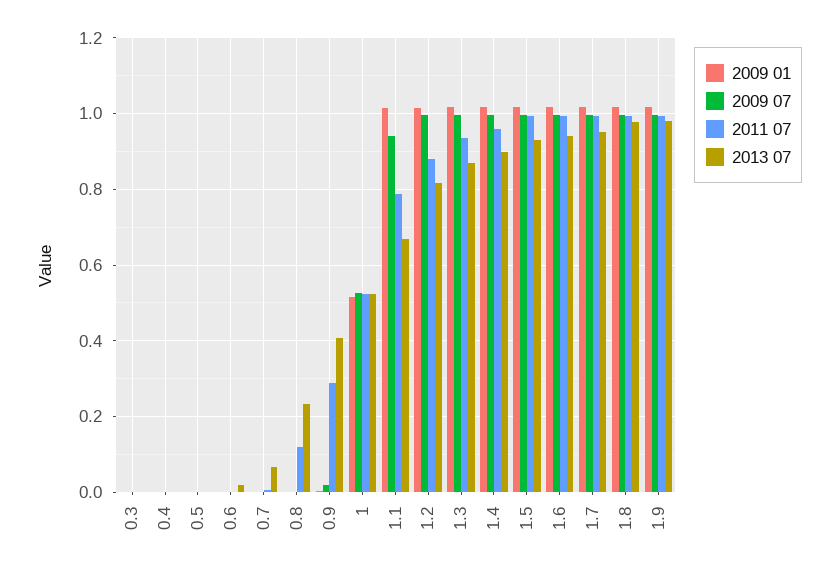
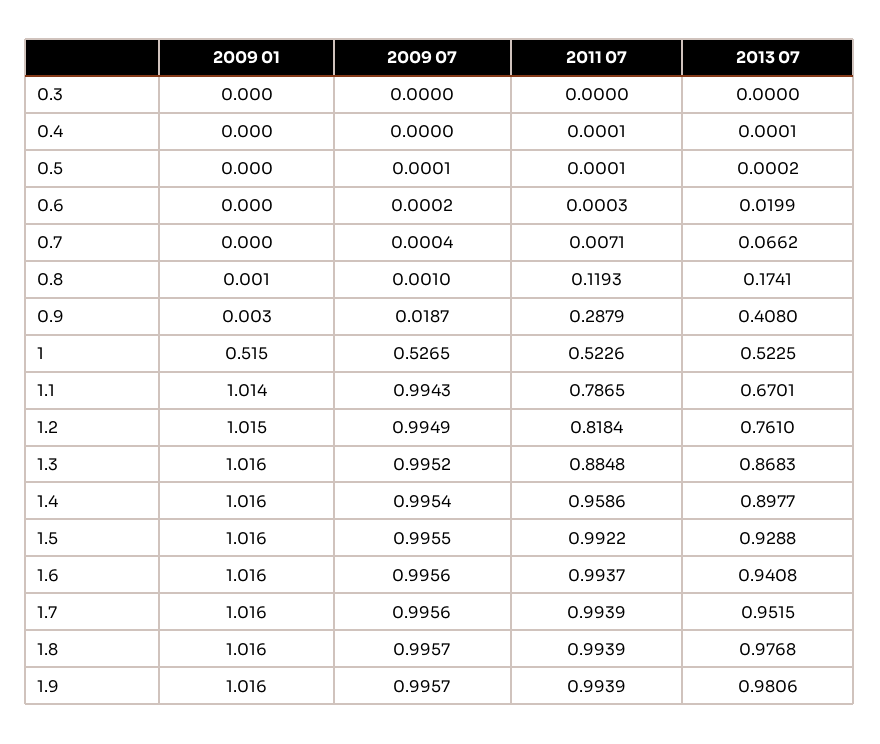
2013 07, 0.8: 0.24 -> 0.1741
2009 07, 1.1: 0.94 -> 0.9943
2011 07, 1.2: 0.88 -> 0.8184
2013 07, 1.2: 0.82 -> 0.761
2011 07, 1.3: 0.94 -> 0.8848

